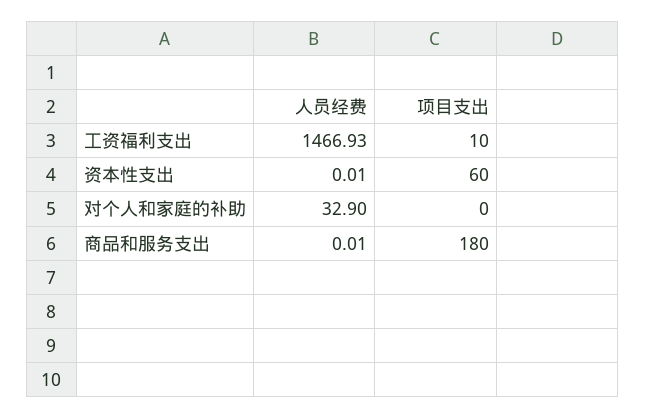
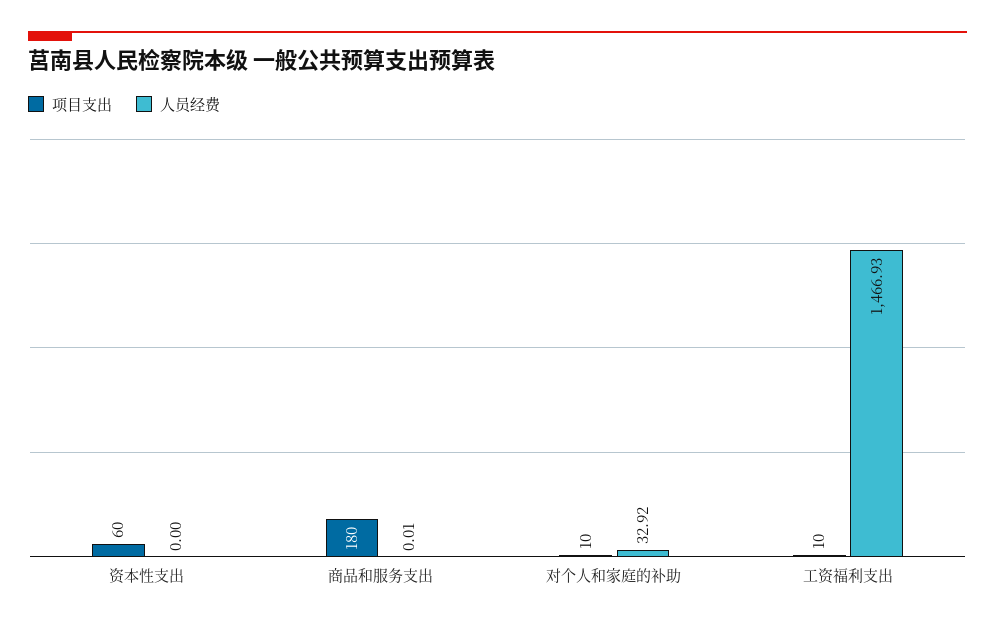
人员经费, 资本性支出: 0.01 -> 0
人员经费, 对个人和家庭的补助: 32.9 -> 32.92
项目支出, 对个人和家庭的补助: 0 -> 10

